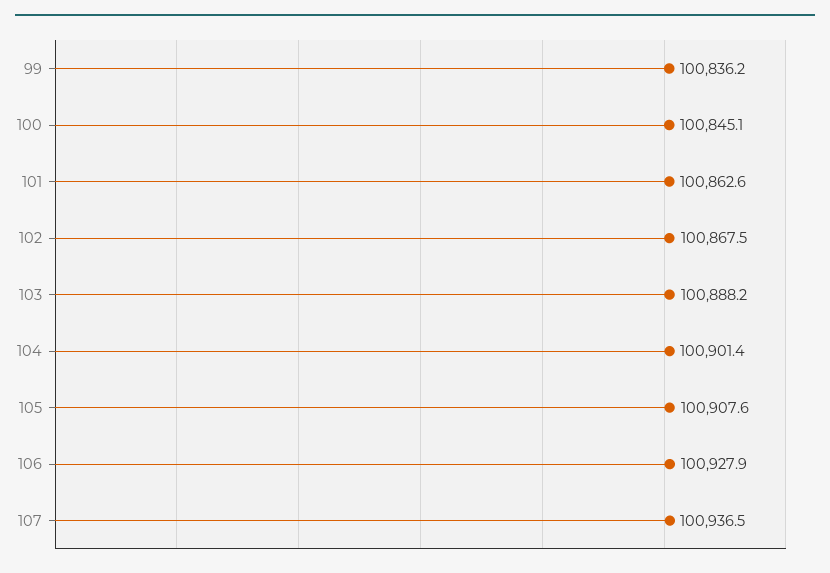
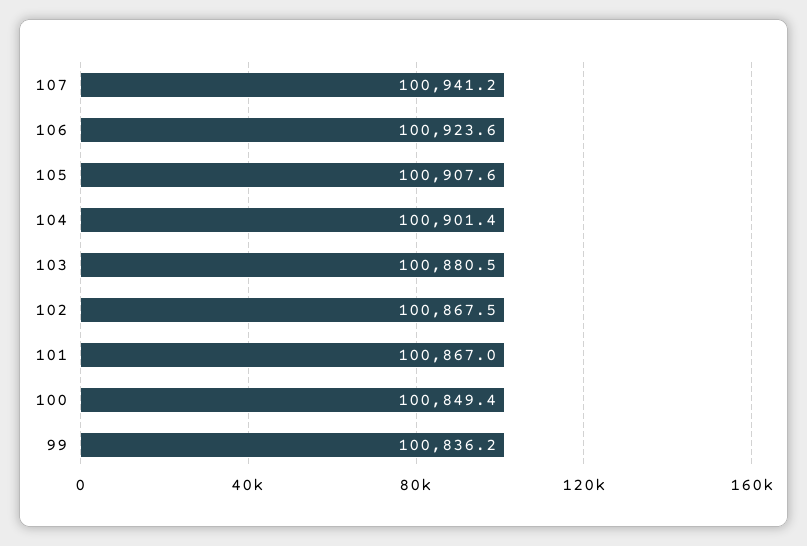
100: 100845.1 -> 100849.4
101: 100862.6 -> 100867
103: 100888.2 -> 100880.5
106: 100927.9 -> 100923.6
107: 100936.5 -> 100941.2

